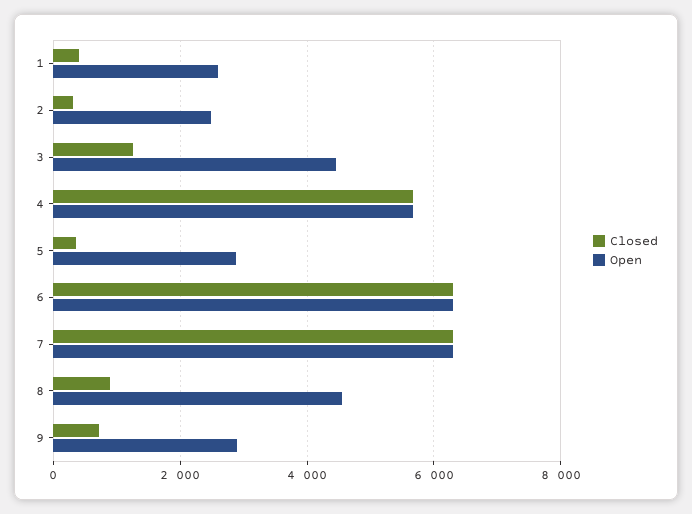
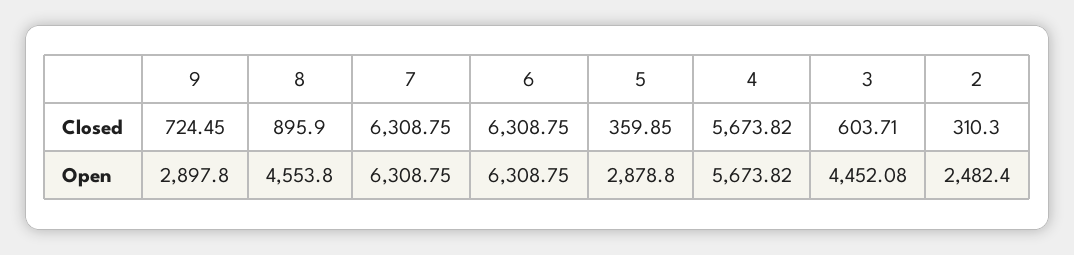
Closed, 1: 400 -> none
Open, 1: 2600 -> none
Closed, 3: 1200 -> 603.71

